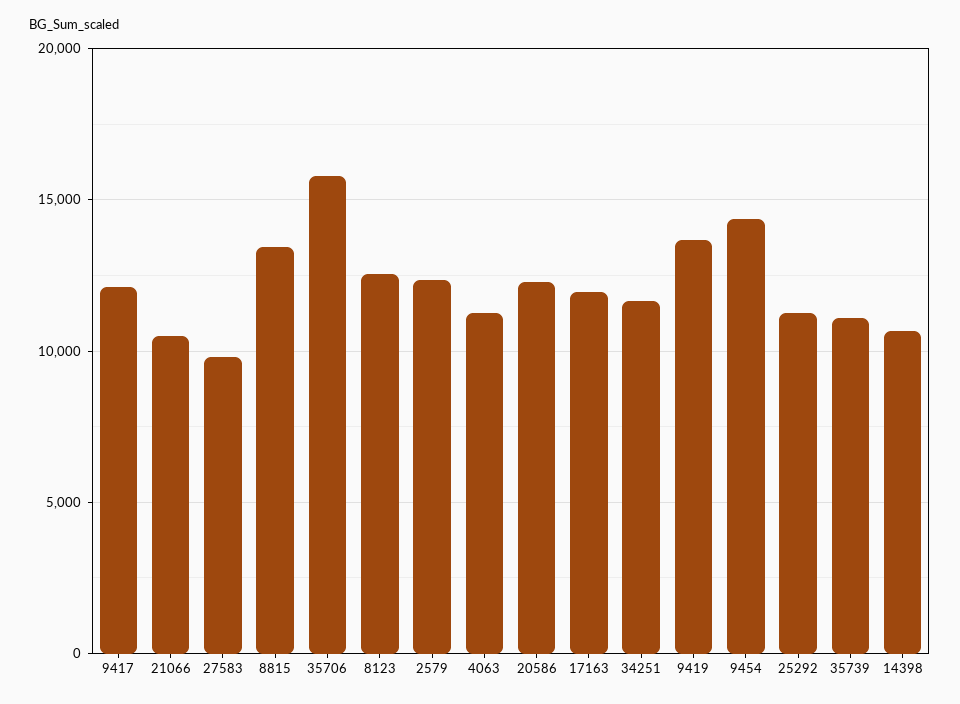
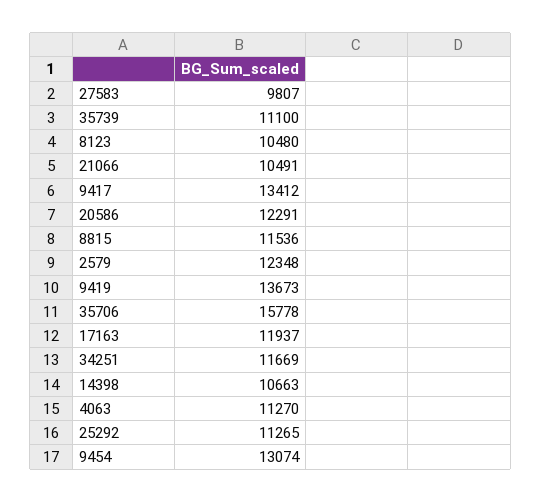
9417: 12000 -> 13412
8815: 13500 -> 11536
8123: 12500 -> 10480
9454: 14500 -> 13074

